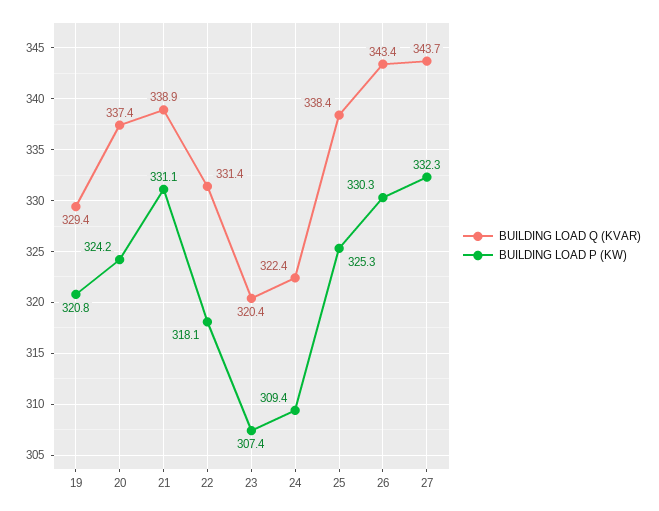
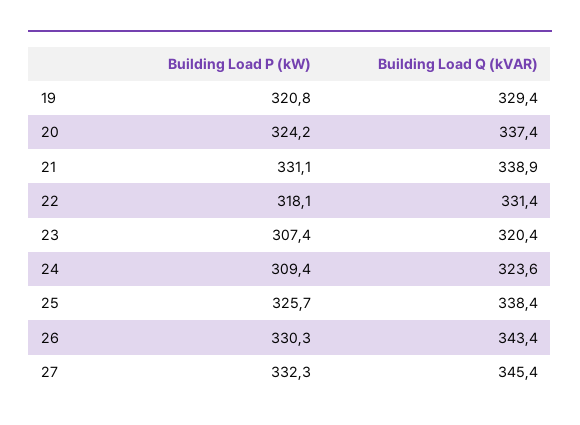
BUILDING LOAD Q (KVAR), 24: 322.4 -> 323.6
BUILDING LOAD P (KW), 25: 325.3 -> 325.7
BUILDING LOAD Q (KVAR), 27: 343.7 -> 345.4

